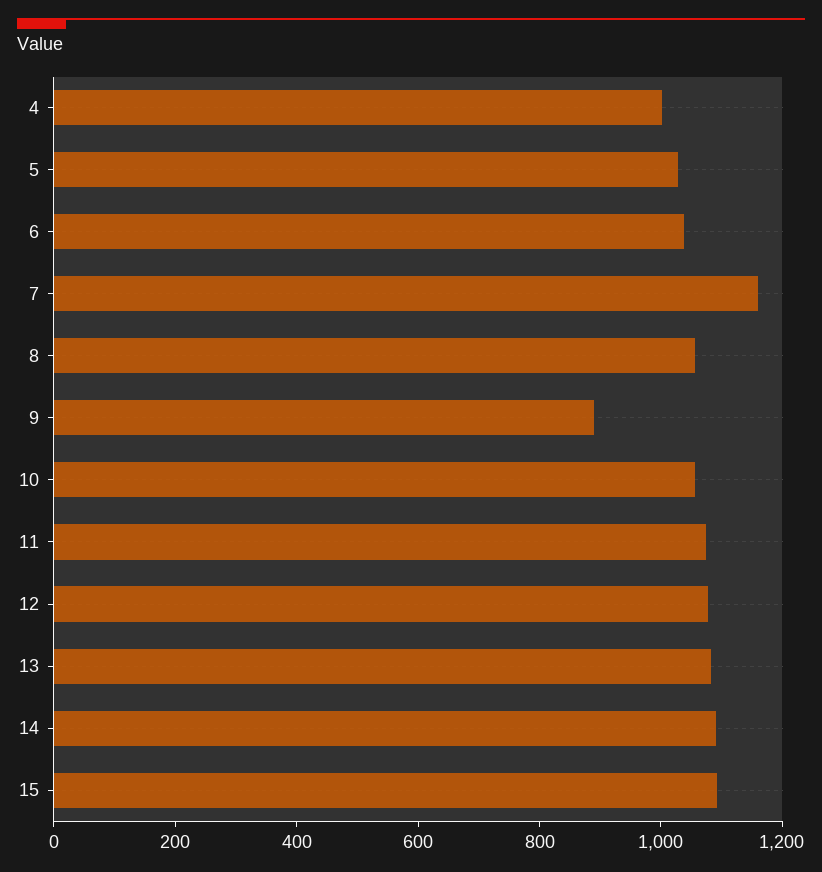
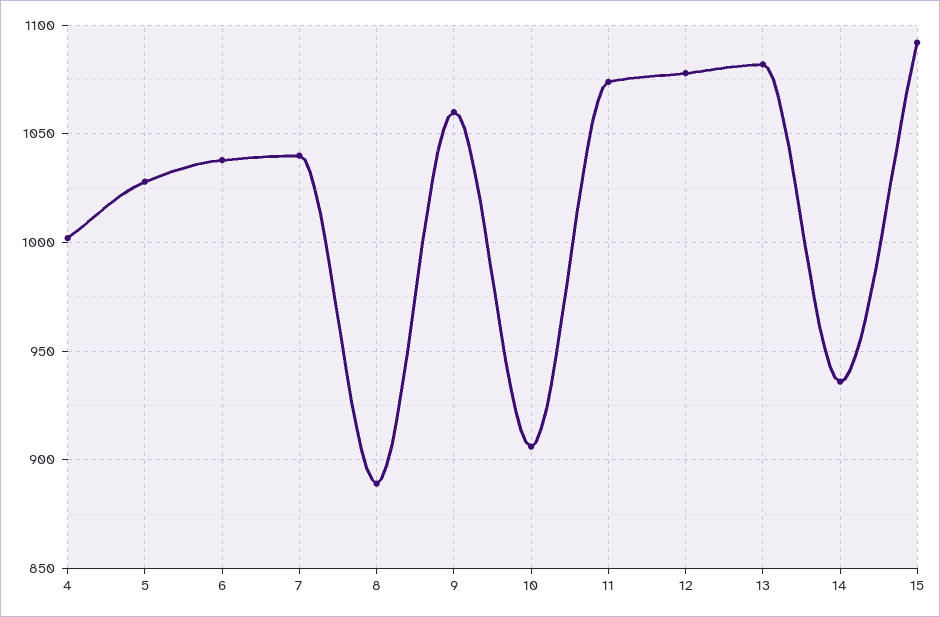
7: 1150 -> 1040
8: 1050 -> 890
9: 900 -> 1060
10: 1050 -> 905
14: 1100 -> 935

